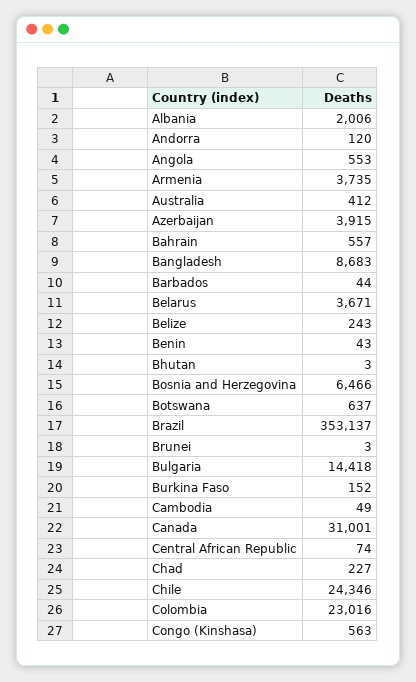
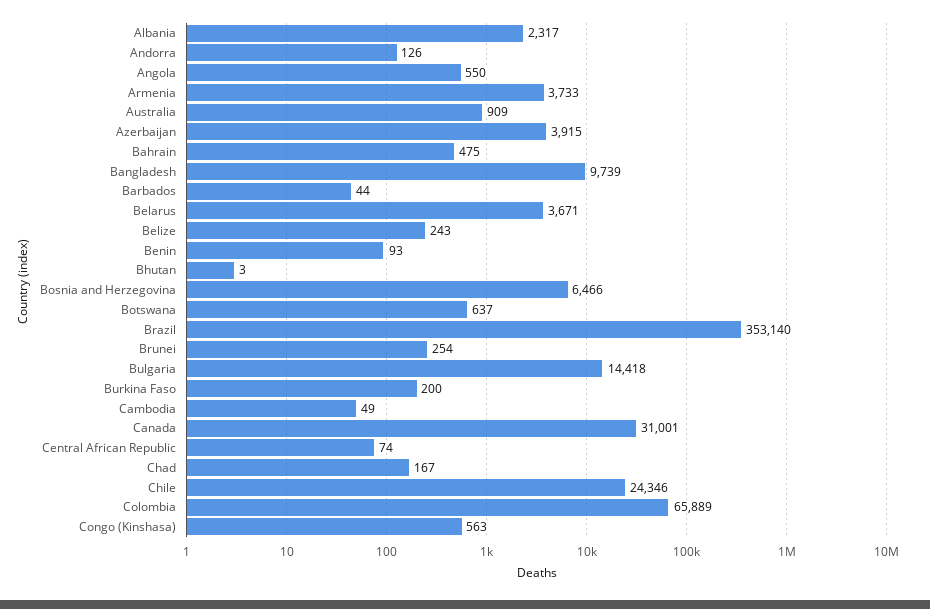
Albania: 2006 -> 2317
Andorra: 120 -> 126
Angola: 553 -> 550
Armenia: 3735 -> 3733
Australia: 412 -> 909
Bahrain: 557 -> 475
Bangladesh: 8683 -> 9739
Benin: 43 -> 93
Brazil: 353137 -> 353140
Brunei: 3 -> 254
Burkina Faso: 152 -> 200
Chad: 227 -> 167
Colombia: 23016 -> 65889

